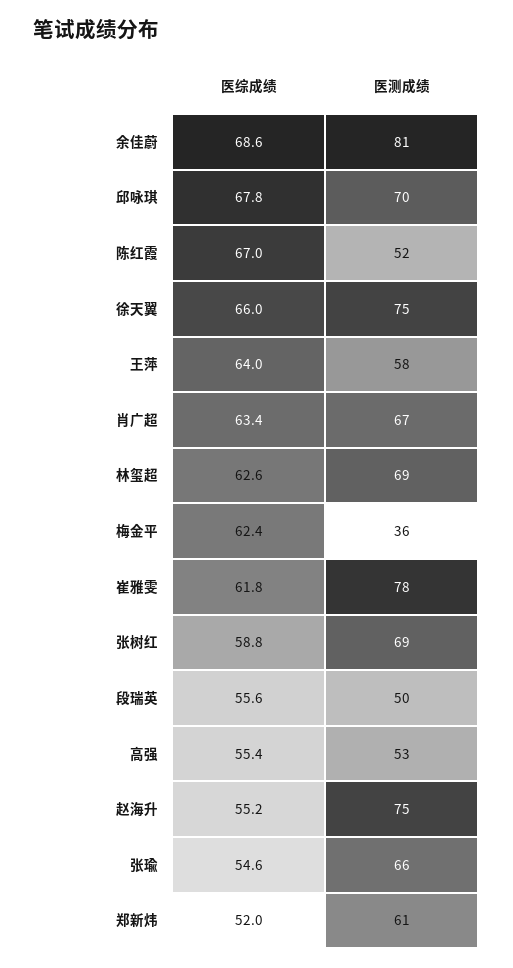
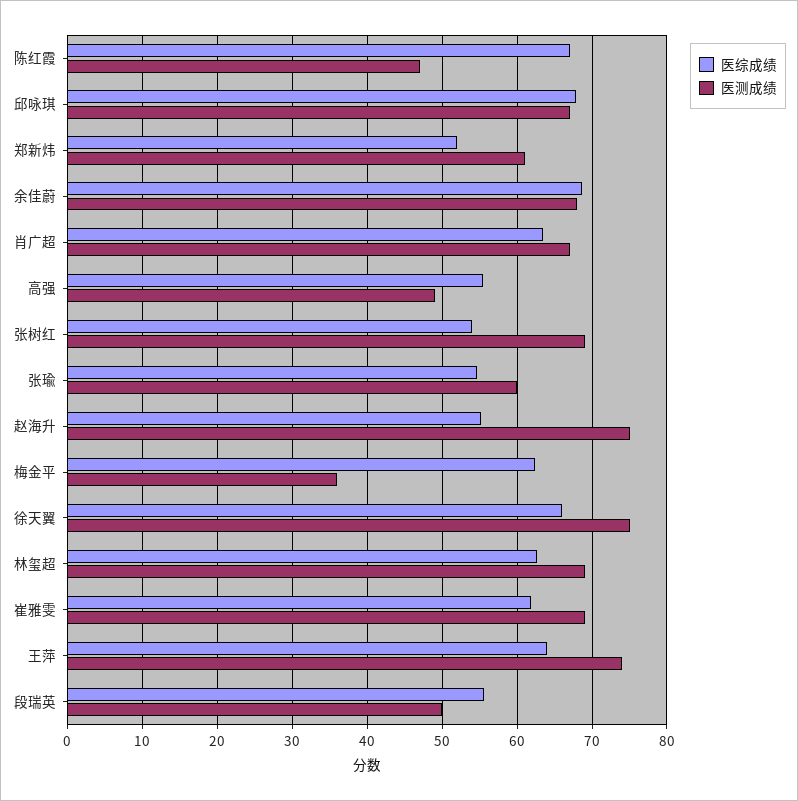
医测成绩, 余佳蔚: 81 -> 68
医测成绩, 邱咏琪: 70 -> 67
医测成绩, 陈红霞: 52 -> 47
医测成绩, 王萍: 58 -> 74
医测成绩, 崔雅雯: 78 -> 69
医综成绩, 张树红: 58.8 -> 54
医测成绩, 高强: 53 -> 49
医测成绩, 张瑜: 66 -> 60

